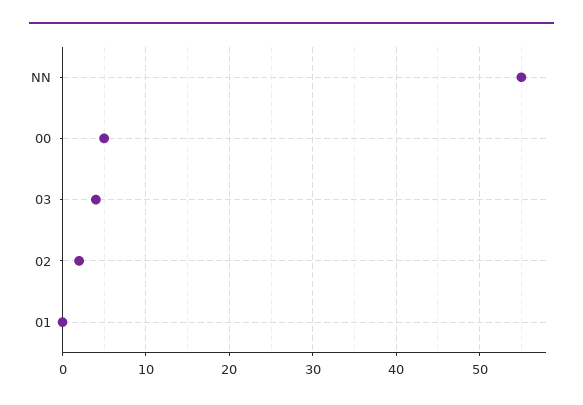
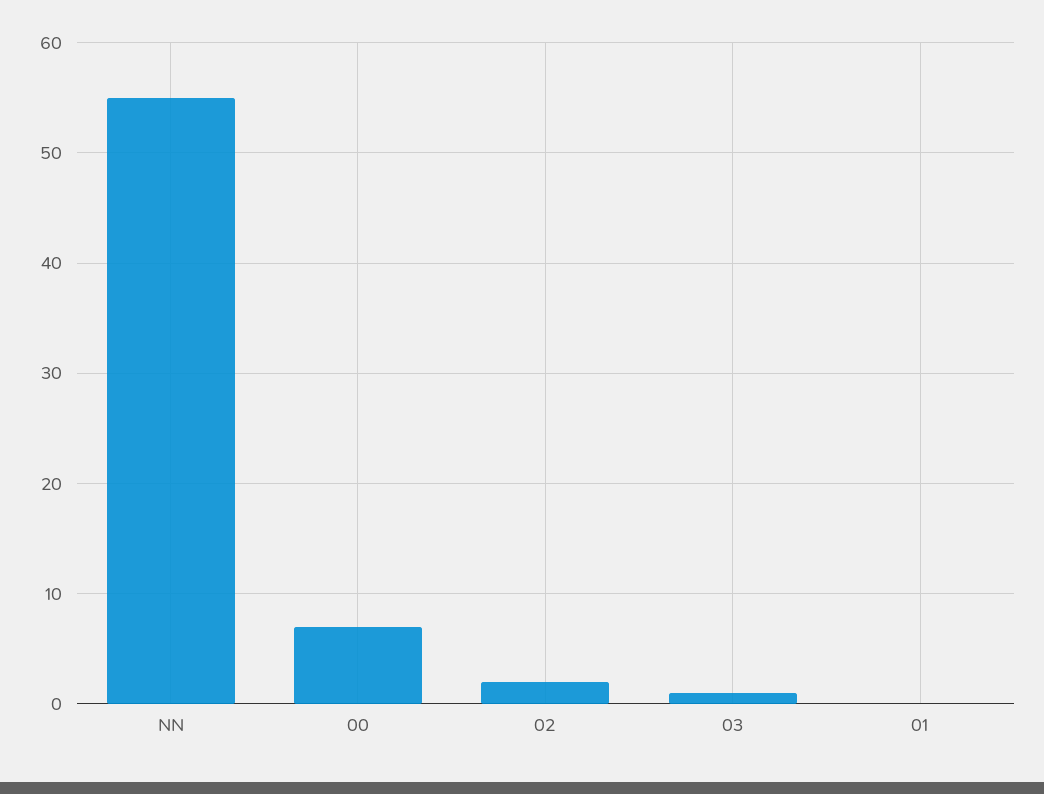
00: 5 -> 7
03: 4 -> 1

